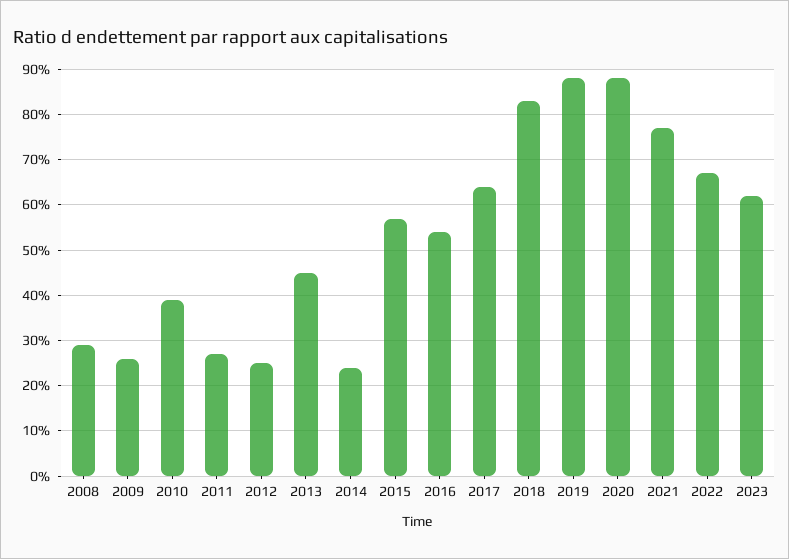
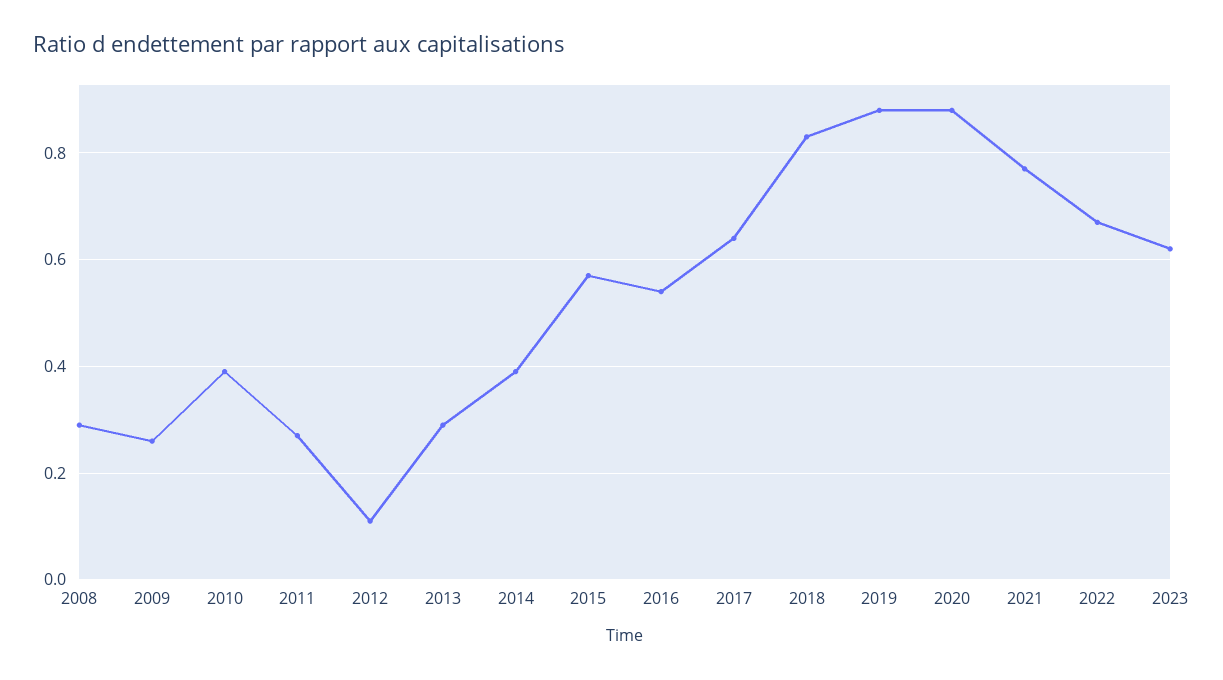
2012: 0.25 -> 0.1
2013: 0.45 -> 0.3
2014: 0.25 -> 0.4

